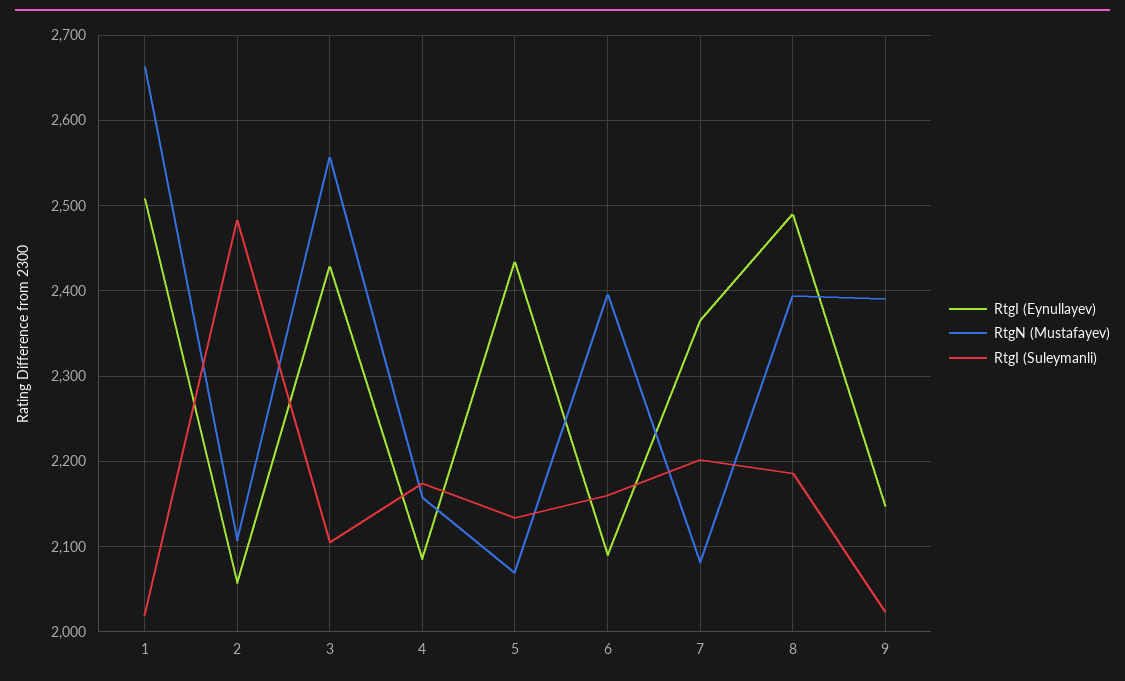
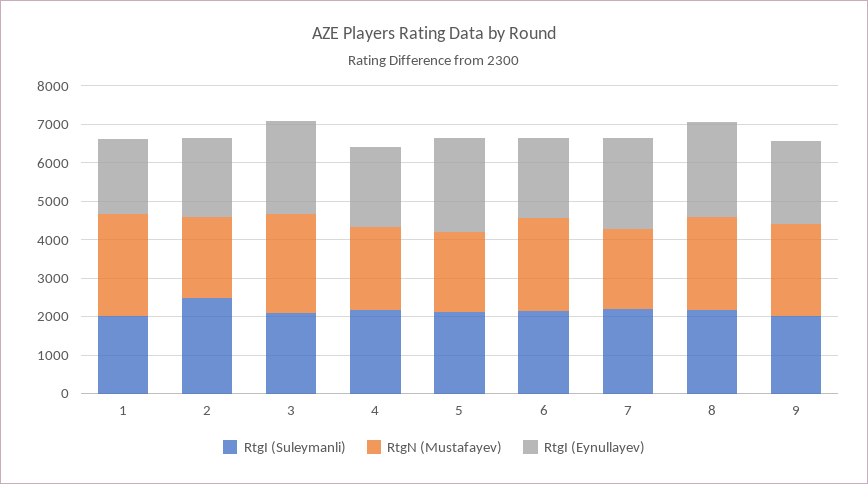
RtgI (Eynullayev), 1: 2510 -> 2000

